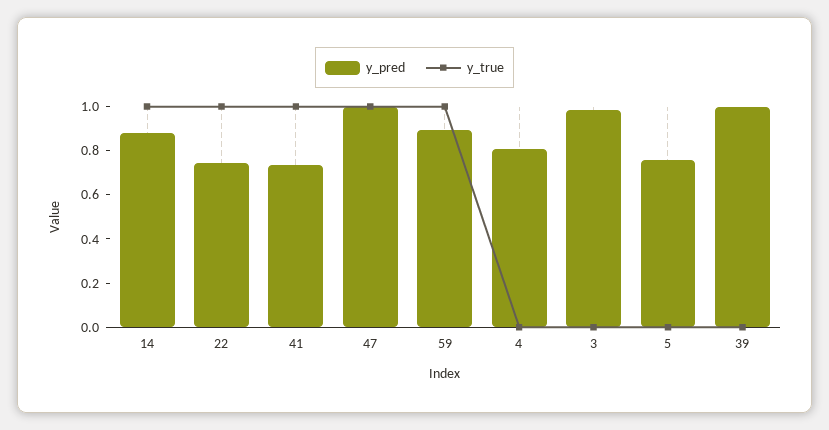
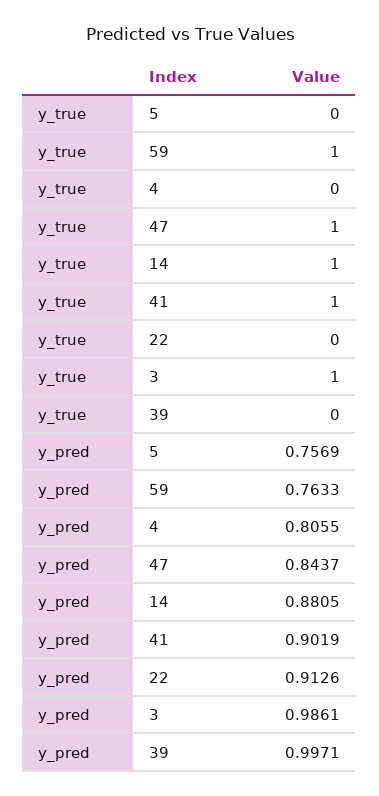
y_pred, 22: 0.75 -> 0.9126
y_true, 22: 1 -> 0
y_pred, 41: 0.75 -> 0.9019
y_pred, 47: 1 -> 0.8437
y_pred, 59: 0.9 -> 0.7633
y_true, 3: 0 -> 1

